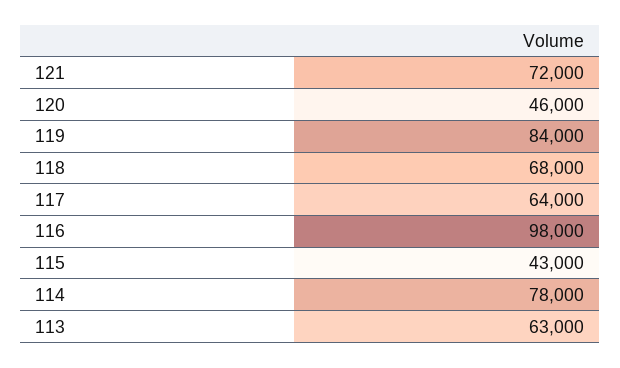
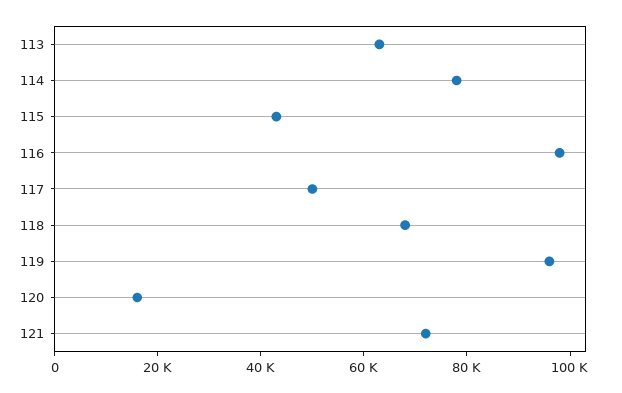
120: 46000 -> 15000
119: 84000 -> 95000
117: 64000 -> 50000

